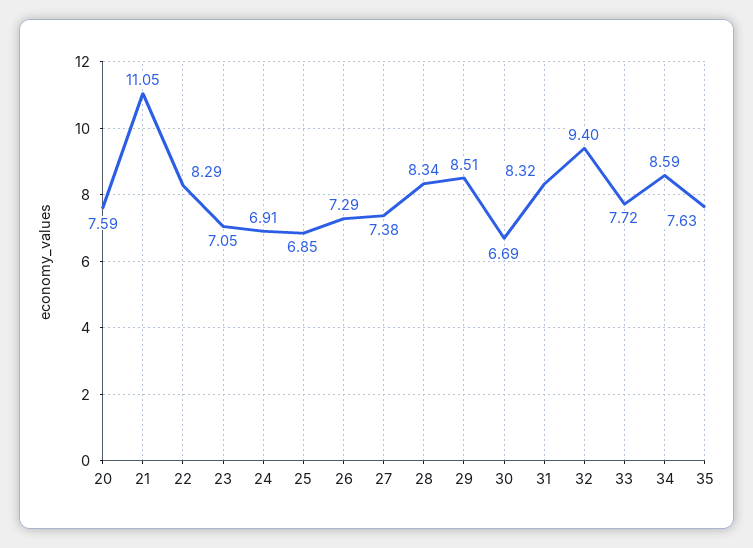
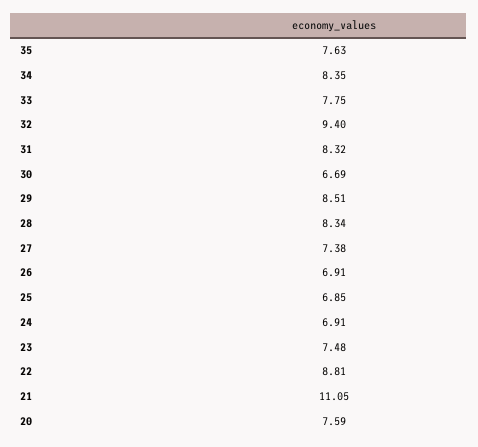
22: 8.29 -> 8.81
23: 7.05 -> 7.48
26: 7.29 -> 6.91
33: 7.72 -> 7.75
34: 8.59 -> 8.35

